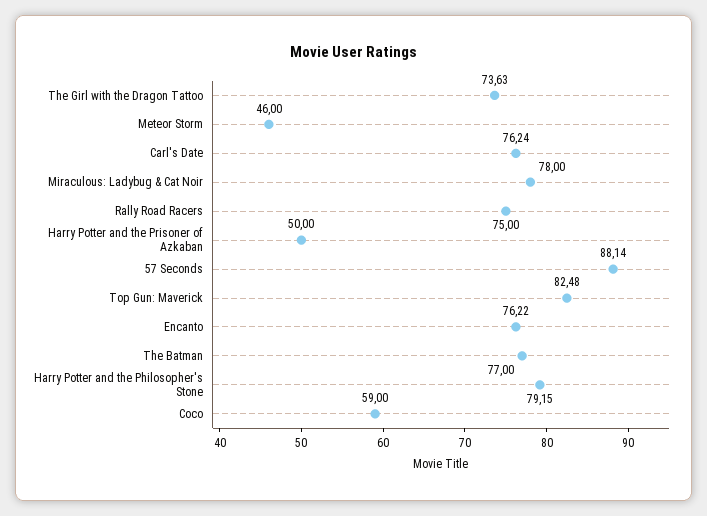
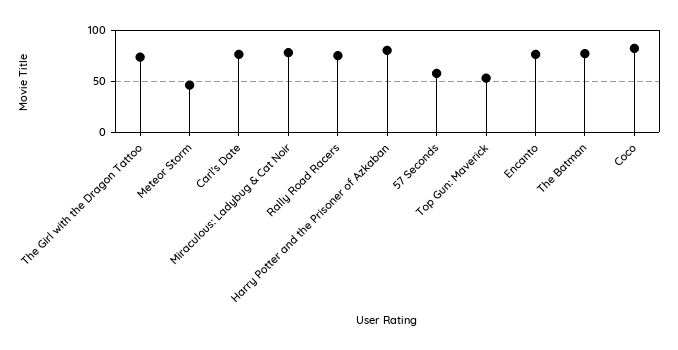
Harry Potter and the Prisoner of Azkaban: 50 -> 80
57 Seconds: 88.14 -> 60
Top Gun: Maverick: 82.48 -> 50
Harry Potter and the Philosopher's Stone: 79.15 -> none
Coco: 59 -> 80

